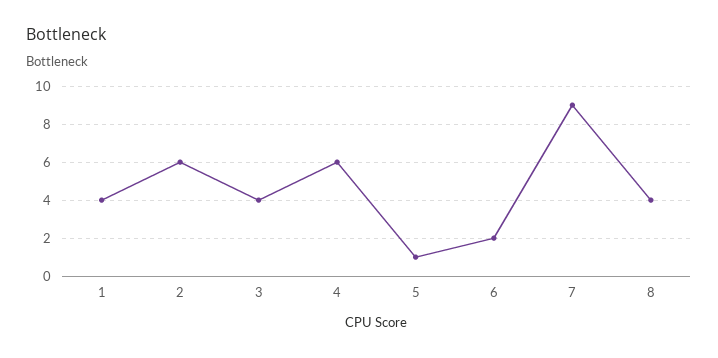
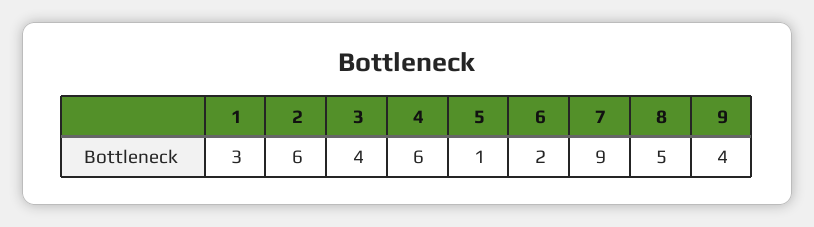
1: 4 -> 3
8: 4 -> 5
9: none -> 4

